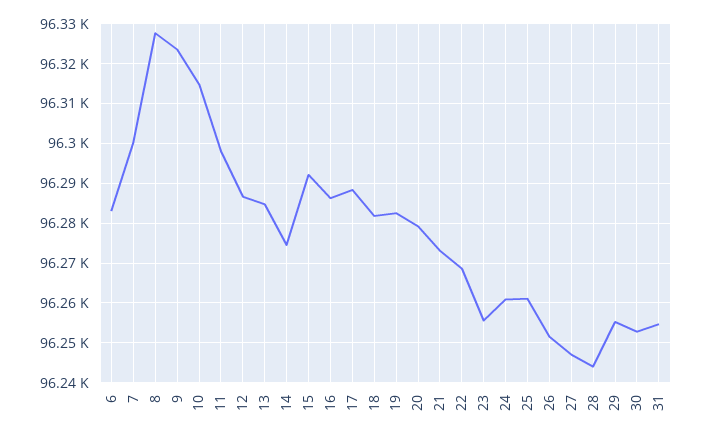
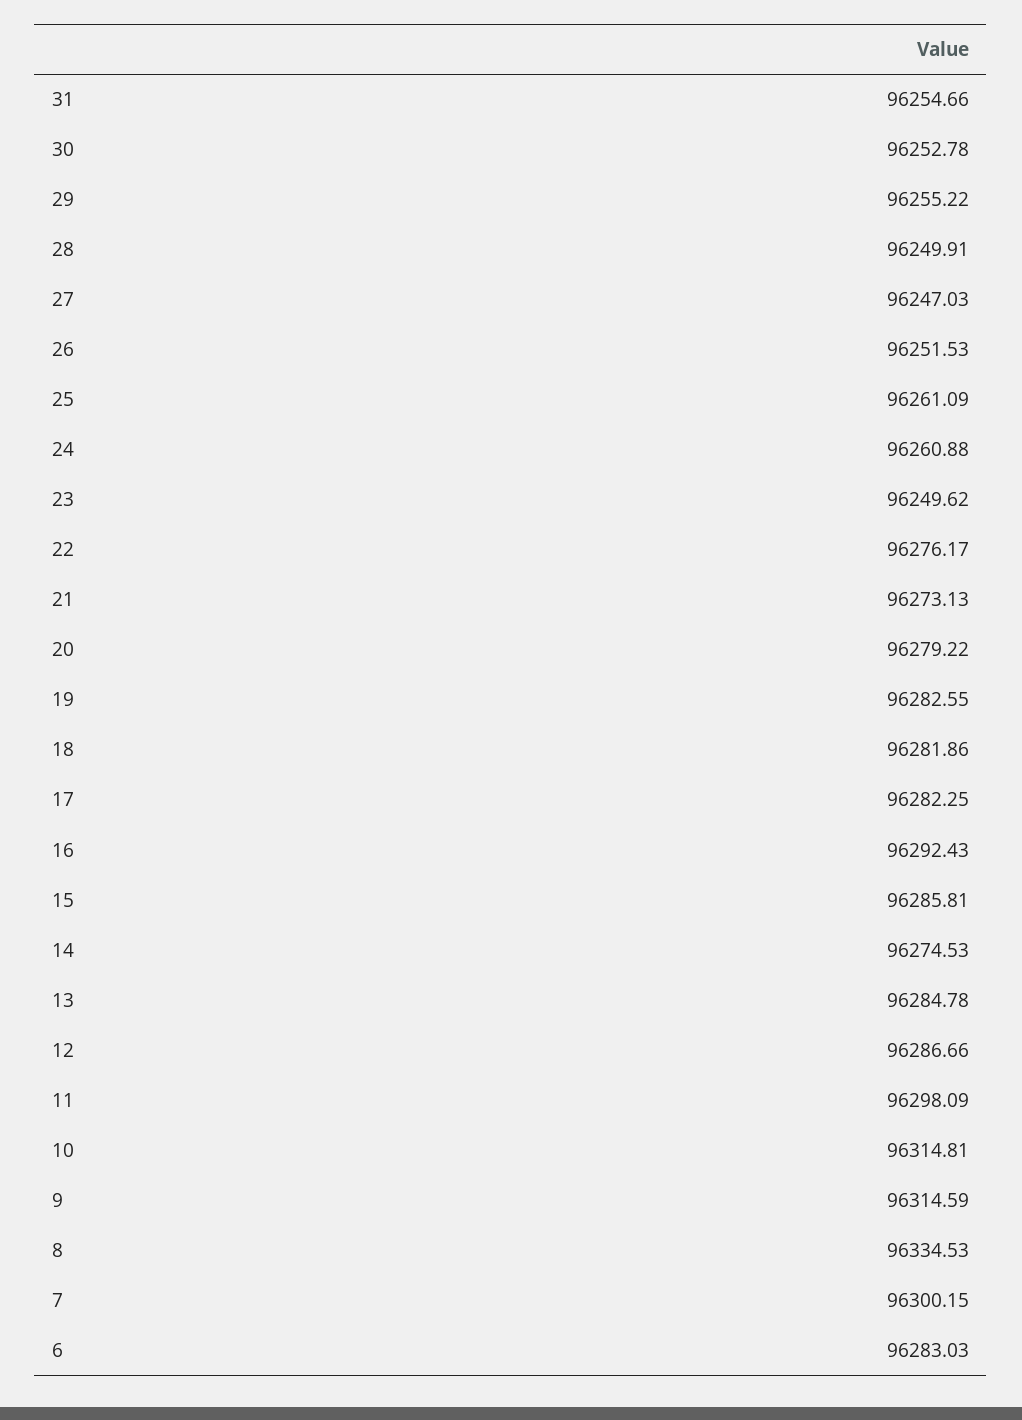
8: 96328 -> 96334.53
9: 96324 -> 96314.59
15: 96292 -> 96285.81
16: 96286 -> 96292.43
17: 96288 -> 96282.25
22: 96268 -> 96276.17
23: 96256 -> 96249.62
28: 96244 -> 96249.91

